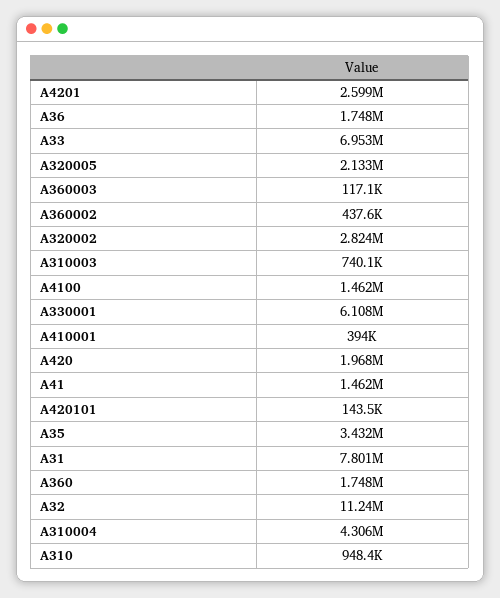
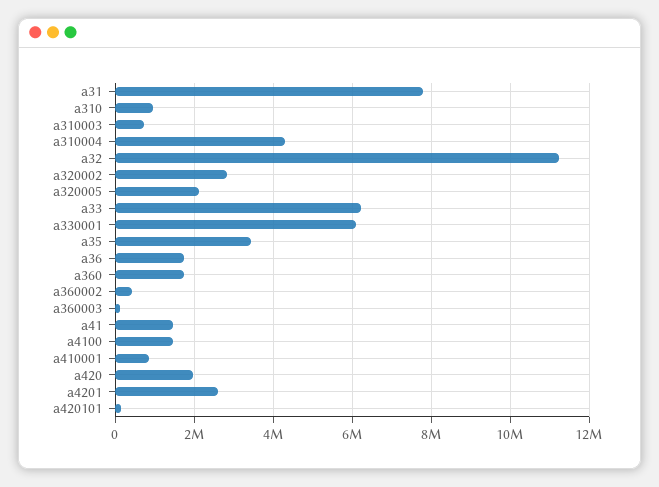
A33: 6953000 -> 6200000
A410001: 394000 -> 800000

